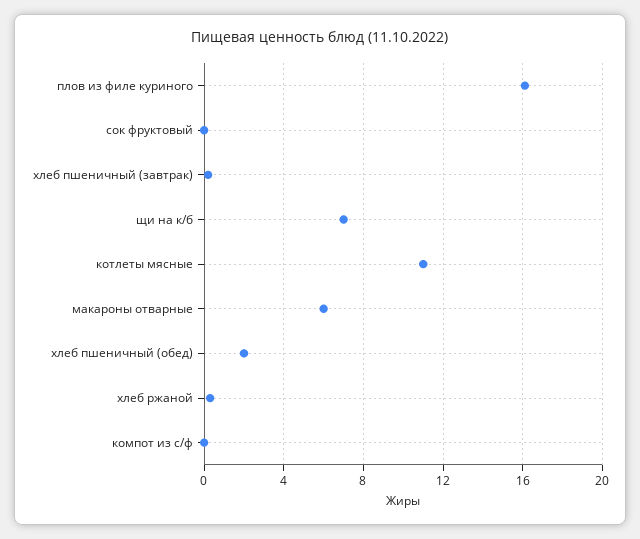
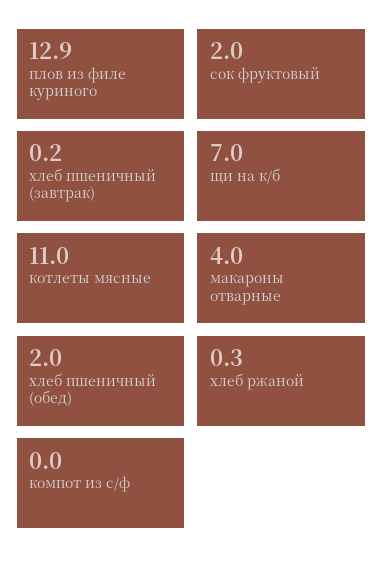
плов из филе куриного: 16 -> 12.9
сок фруктовый: 0 -> 2
макароны отварные: 6 -> 4

